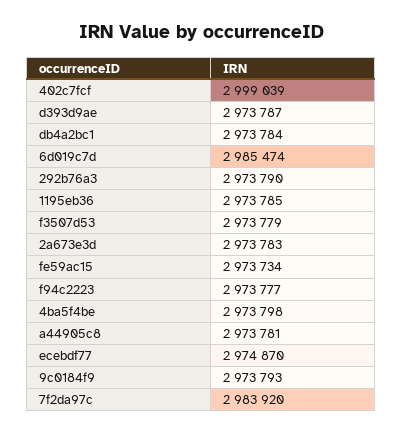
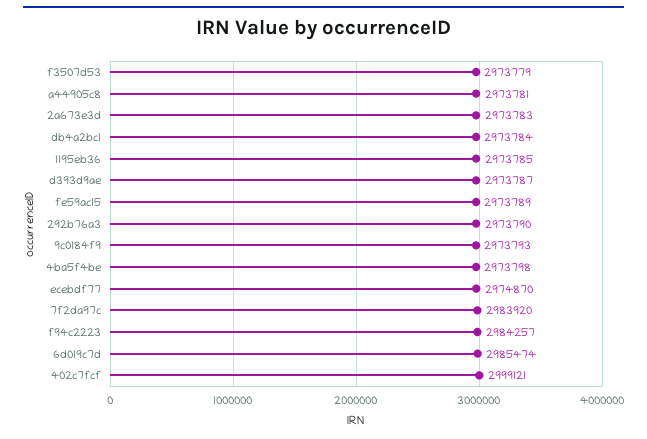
402c7fcf: 2999039 -> 2999121
fe59ac15: 2973734 -> 2973789
f94c2223: 2973777 -> 2984257

